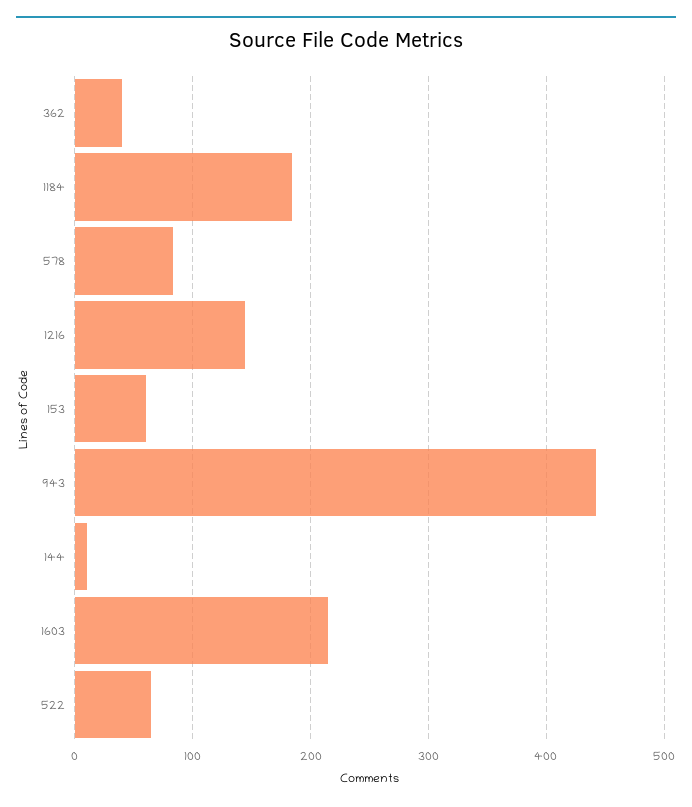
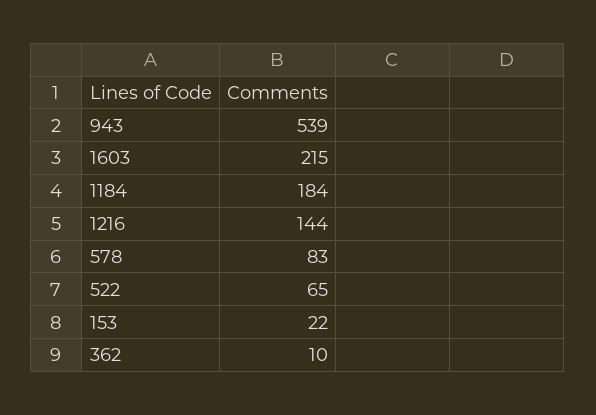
362: 40 -> 10
153: 60 -> 22
943: 440 -> 539
144: 10 -> none

